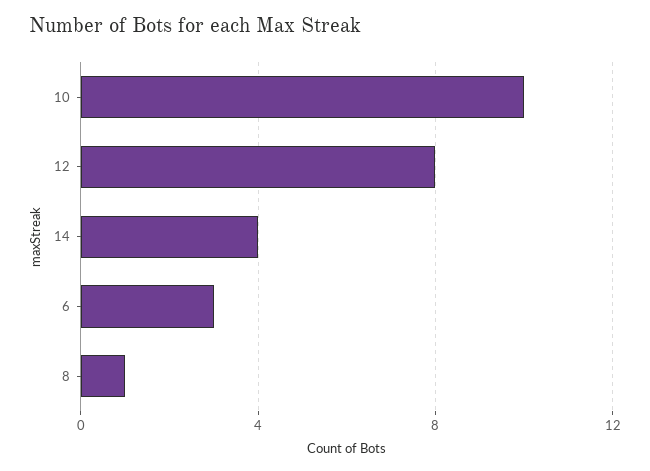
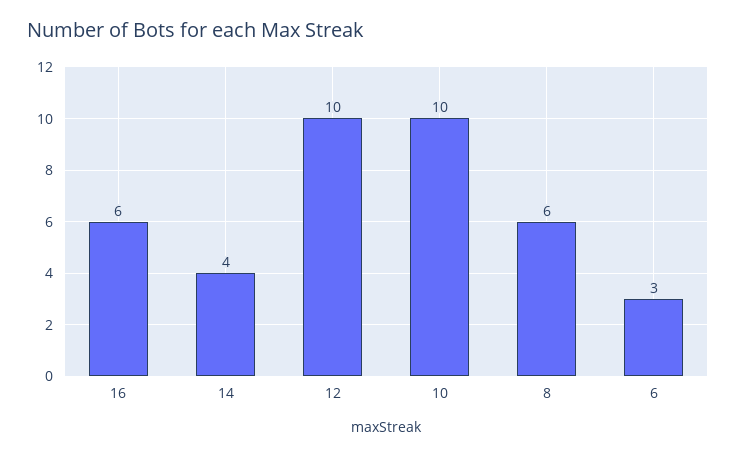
12: 8 -> 10
8: 1 -> 6
16: none -> 6

